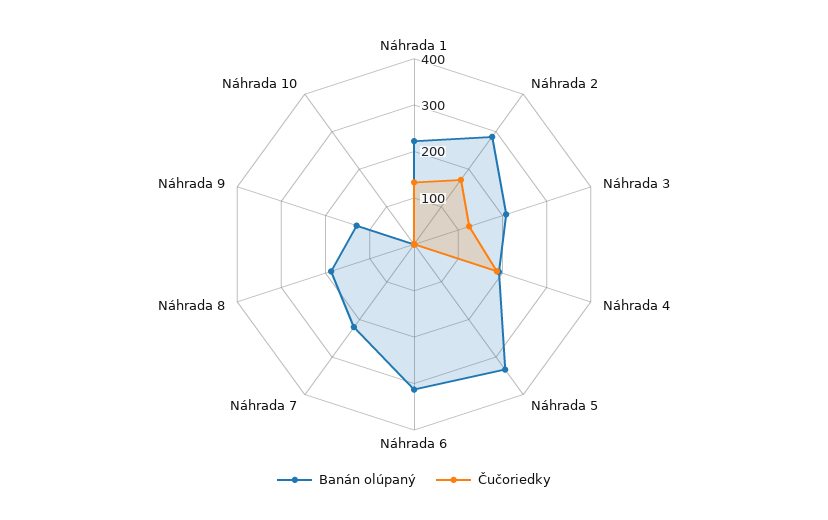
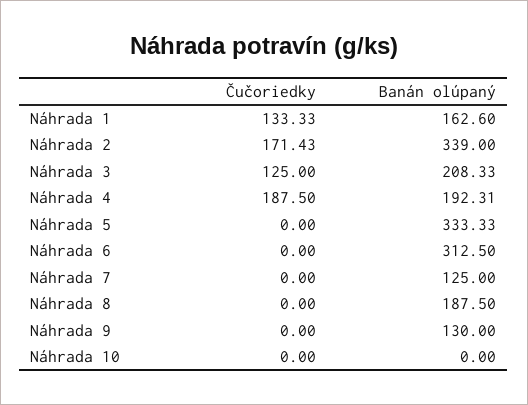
Banán olúpaný, Náhrada 1: 220 -> 162.6
Banán olúpaný, Náhrada 2: 280 -> 339
Banán olúpaný, Náhrada 7: 220 -> 125

